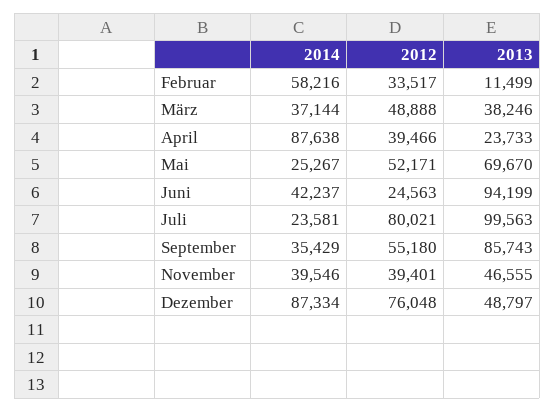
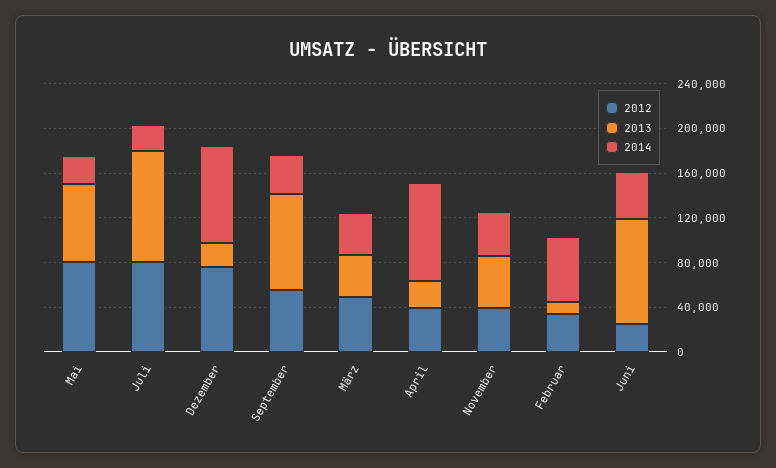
2012, Mai: 52171 -> 80000
2013, Dezember: 48797 -> 20000

